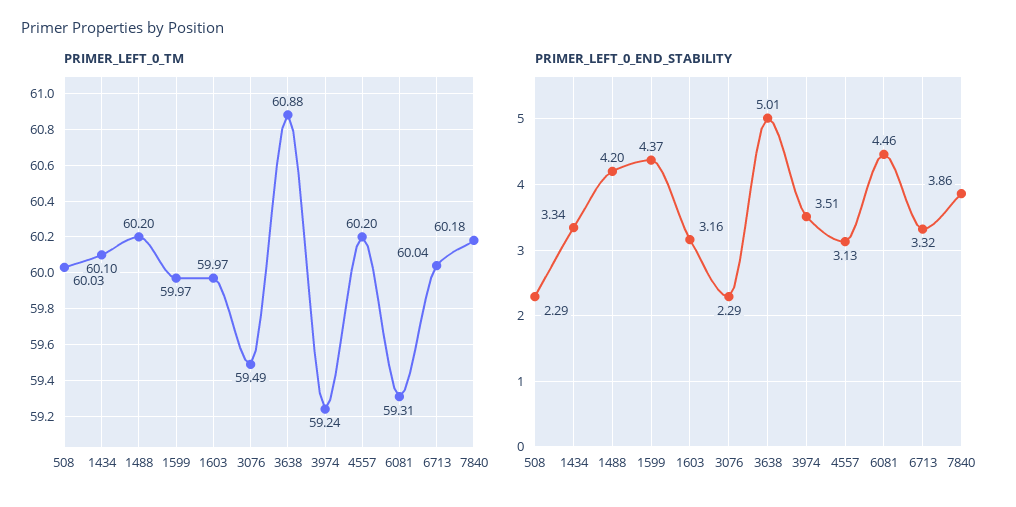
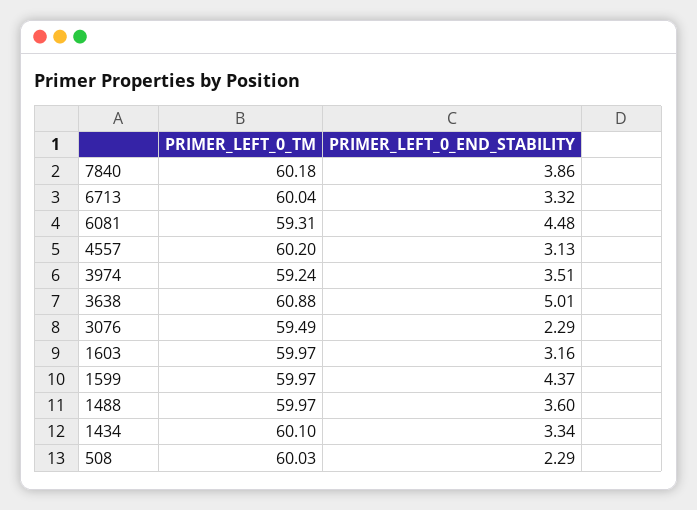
PRIMER_LEFT_0_TM, 1488: 60.2 -> 59.97
PRIMER_LEFT_0_END_STABILITY, 1488: 4.2 -> 3.6
PRIMER_LEFT_0_END_STABILITY, 6081: 4.46 -> 4.48

